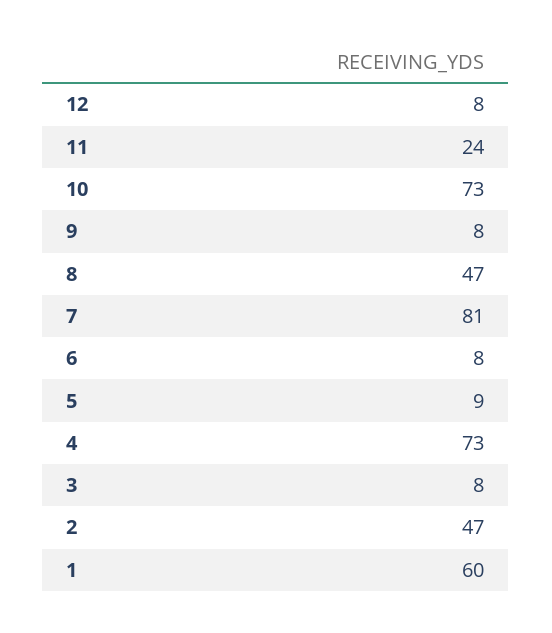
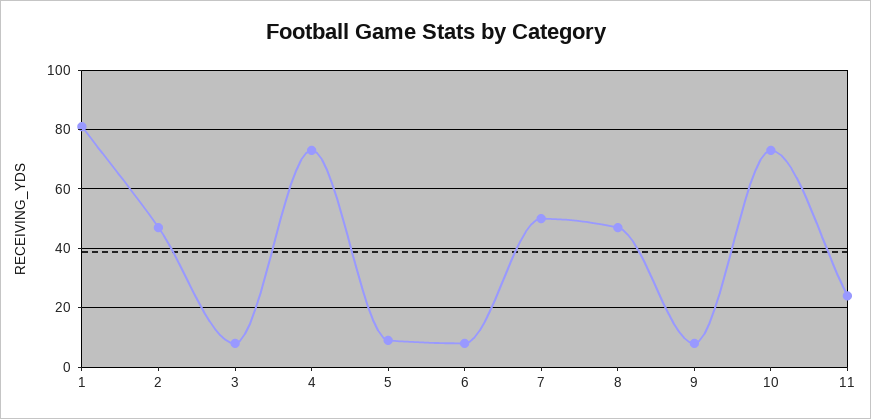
12: 8 -> none
7: 81 -> 50
1: 60 -> 80

